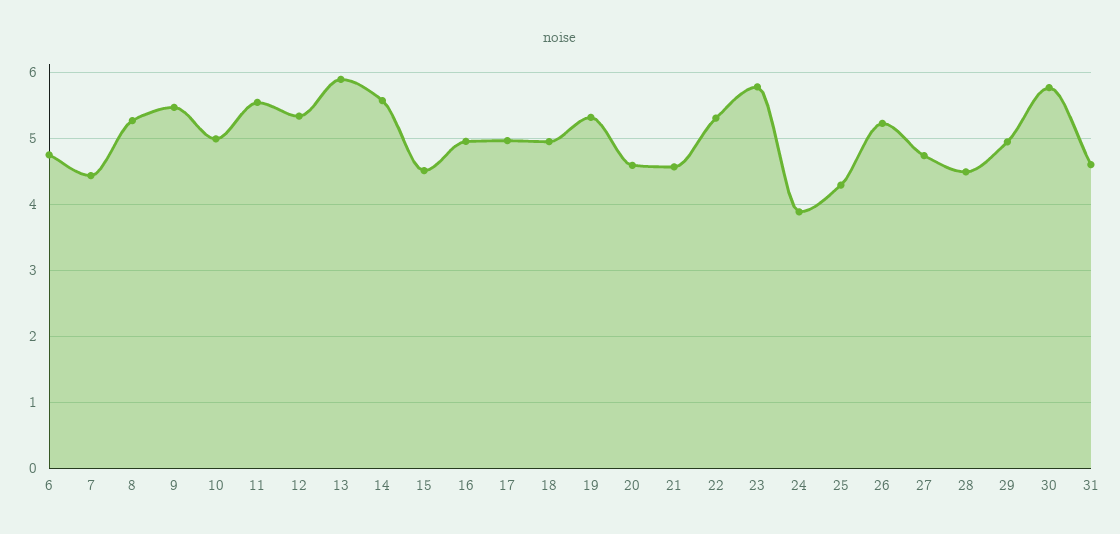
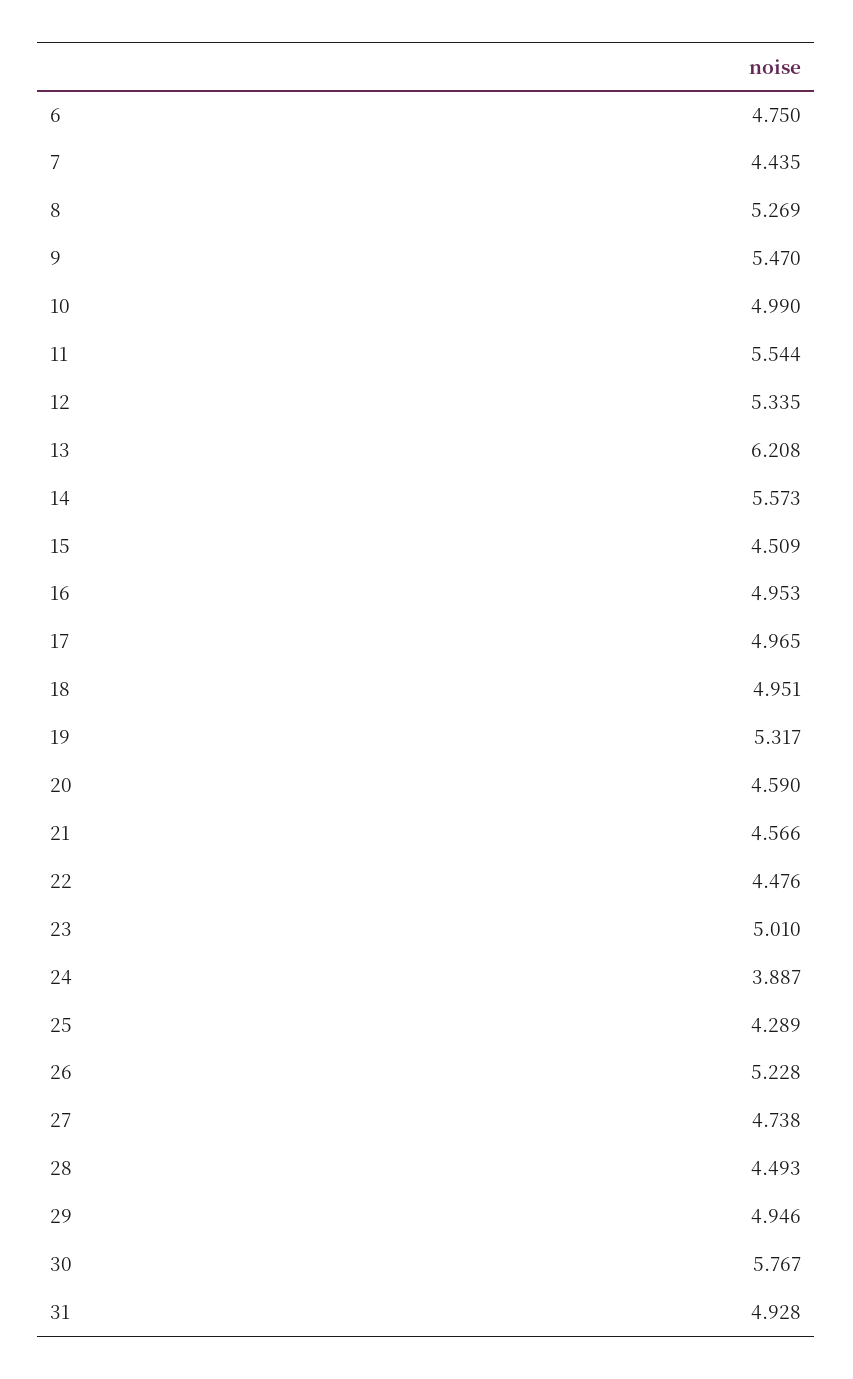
13: 5.9 -> 6.208
22: 5.3 -> 4.476
23: 5.8 -> 5.01
31: 4.6 -> 4.928

